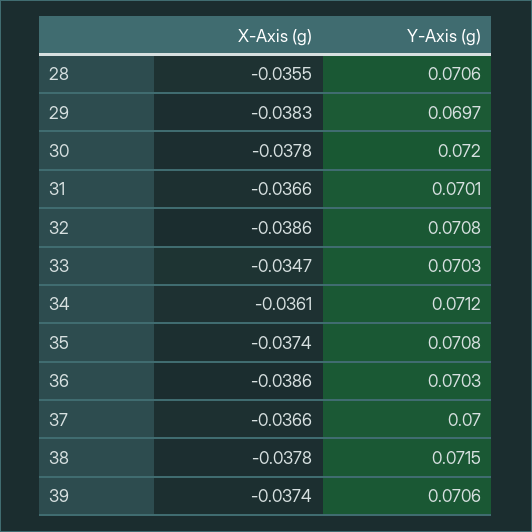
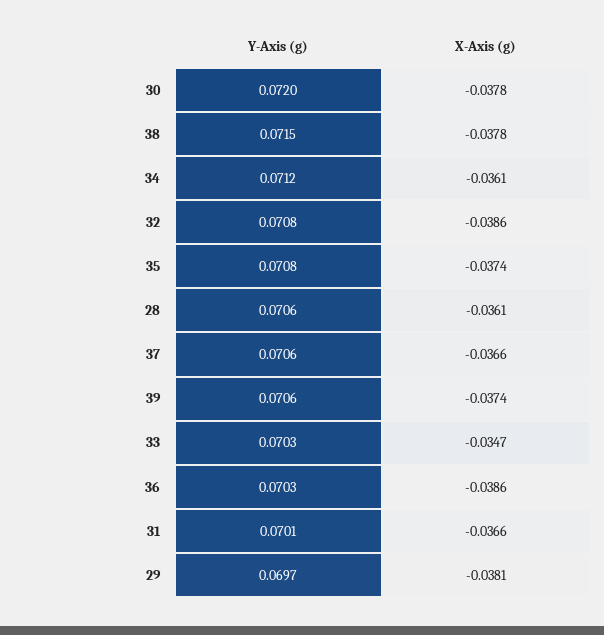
X-Axis (g), 28: -0.0355 -> -0.0361
X-Axis (g), 29: -0.0383 -> -0.0381
Y-Axis (g), 37: 0.07 -> 0.0706

